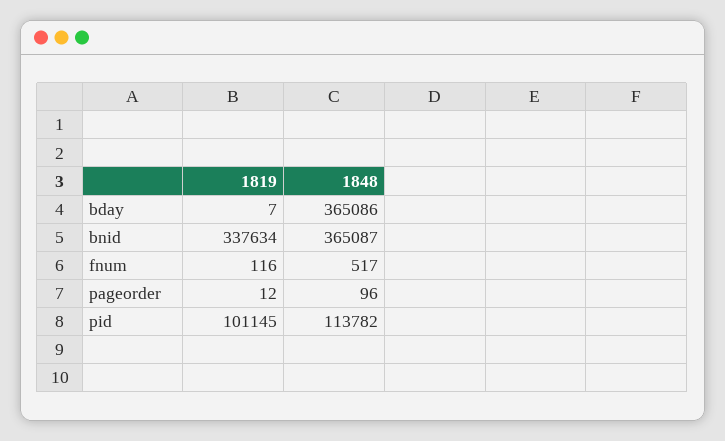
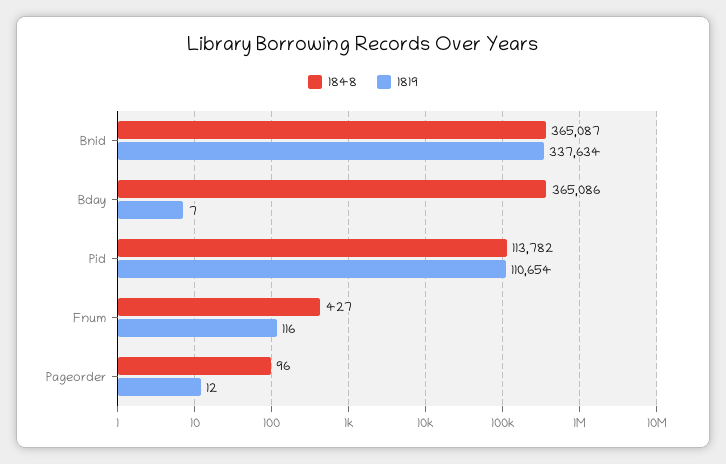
1848, fnum: 517 -> 427
1819, pid: 101145 -> 110654

